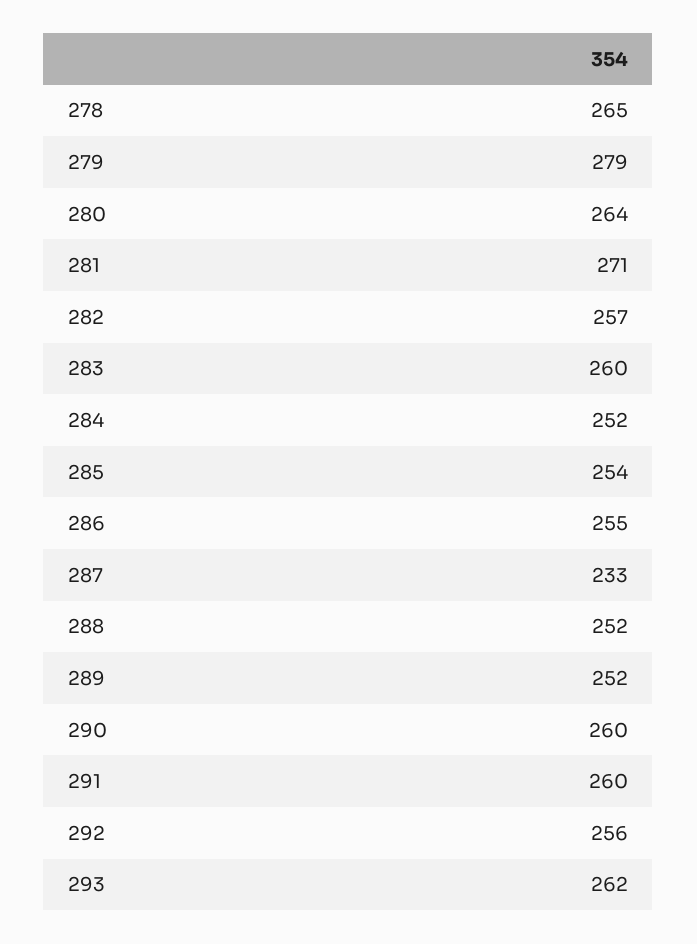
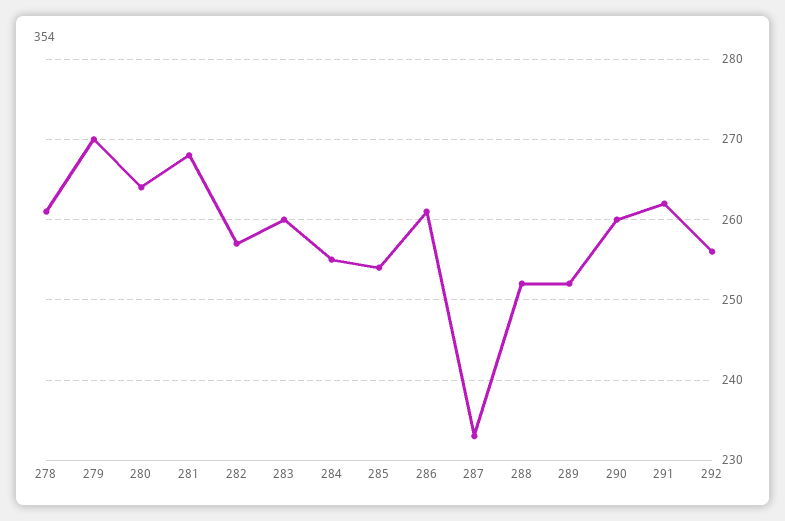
278: 265 -> 261
279: 279 -> 270
281: 271 -> 268
284: 252 -> 255
286: 255 -> 261
291: 260 -> 262
293: 262 -> none

